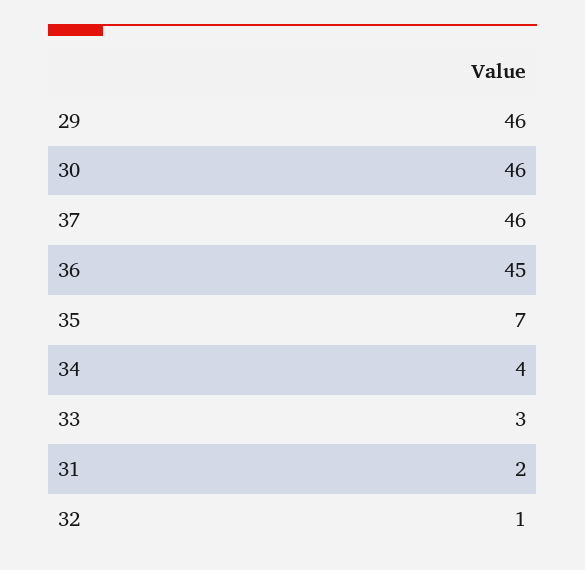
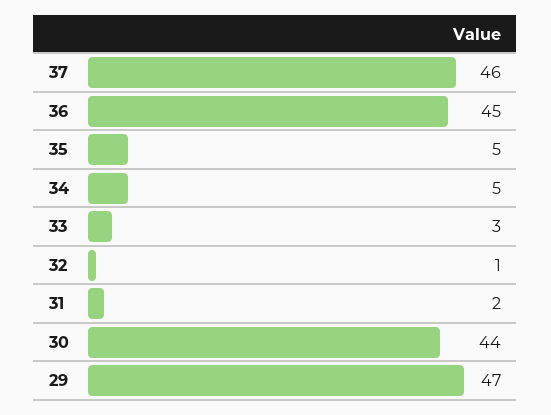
29: 46 -> 47
30: 46 -> 44
35: 7 -> 5
34: 4 -> 5

